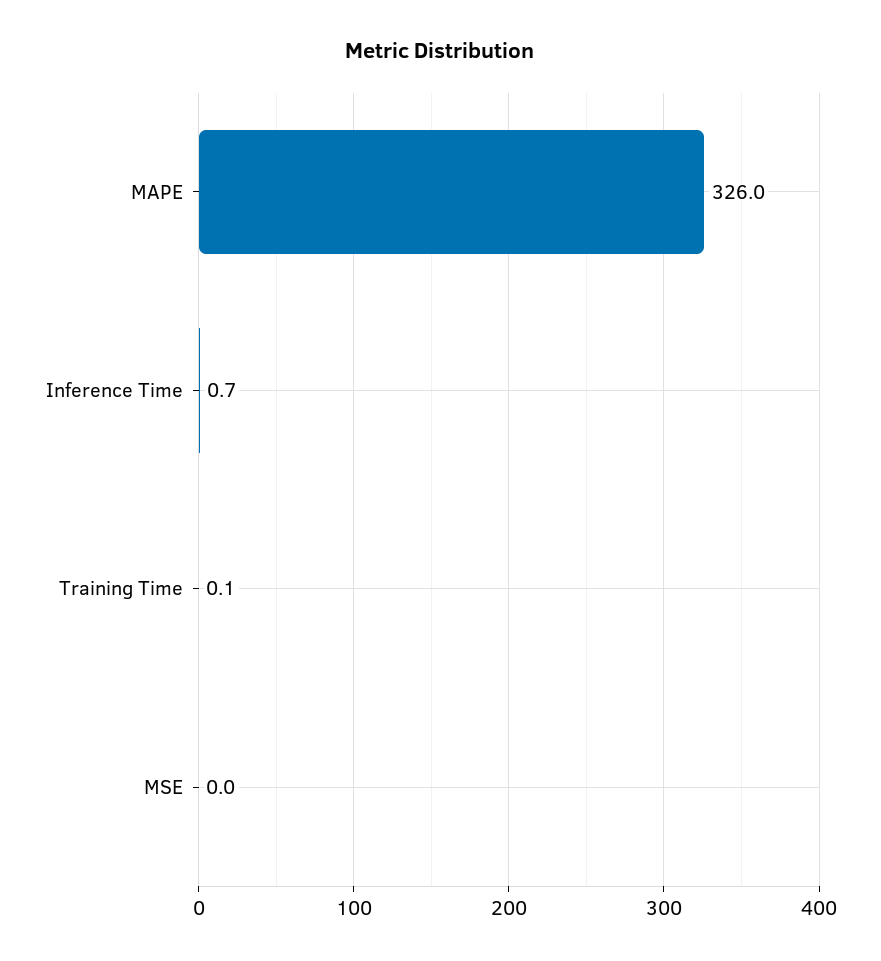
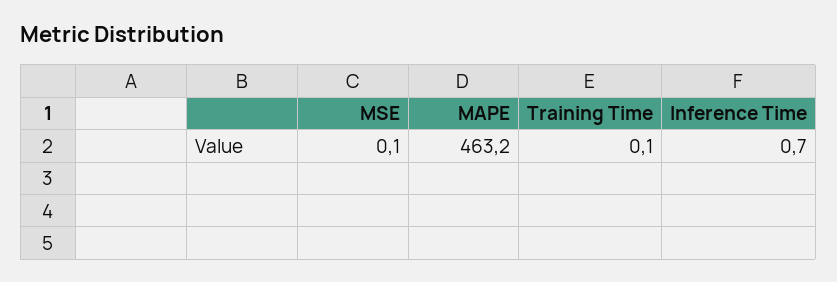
MAPE: 326 -> 463.2
MSE: 0 -> 0.1

